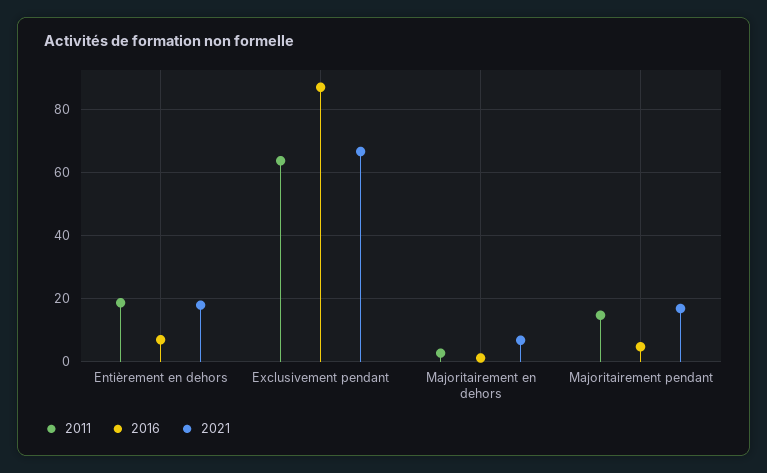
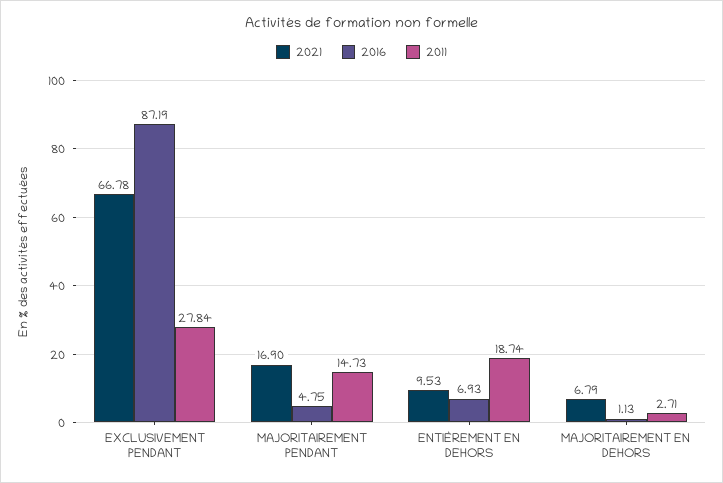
2021, Entièrement en dehors: 18 -> 9.53
2011, Exclusivement pendant: 64 -> 27.84

